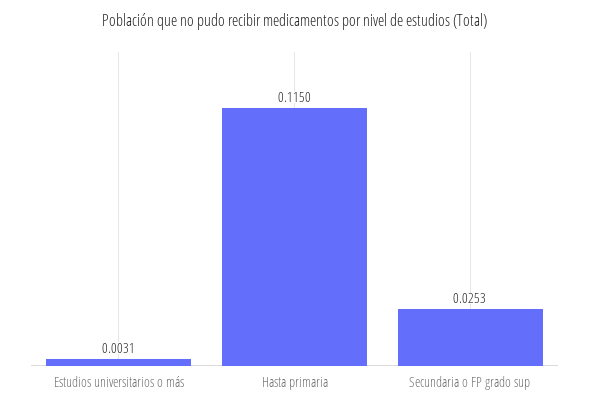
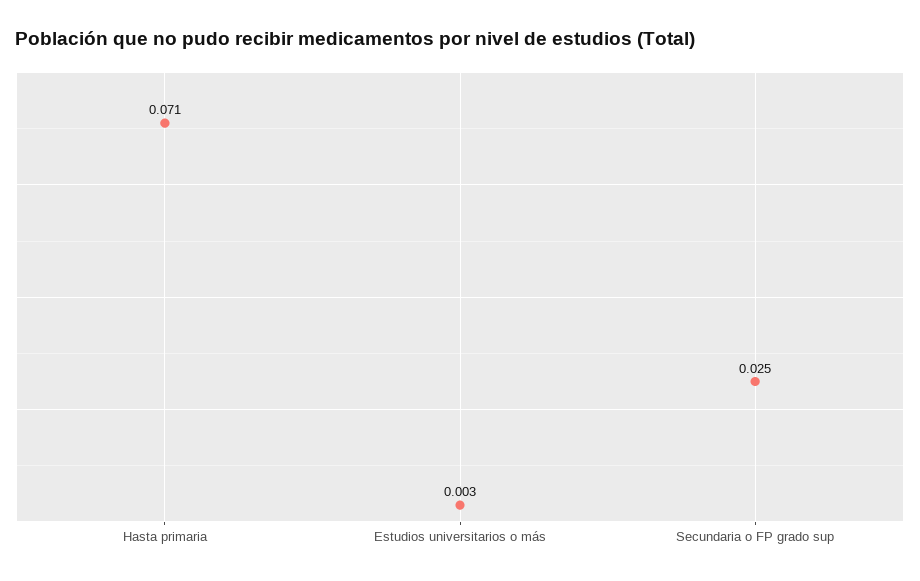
Hasta primaria: 0.115 -> 0.071

